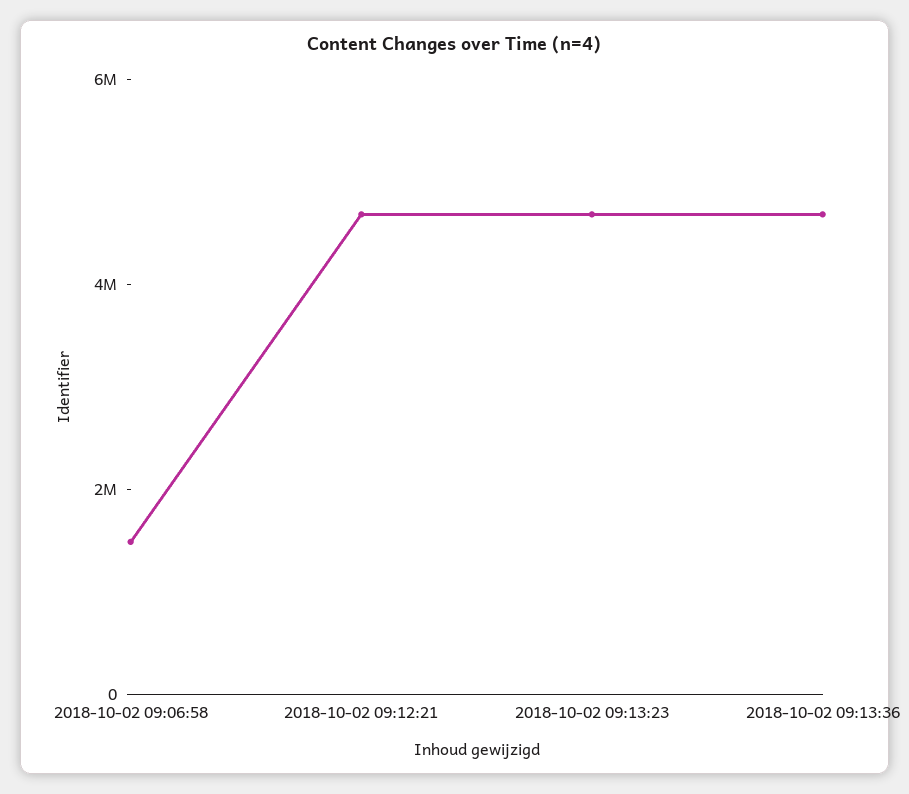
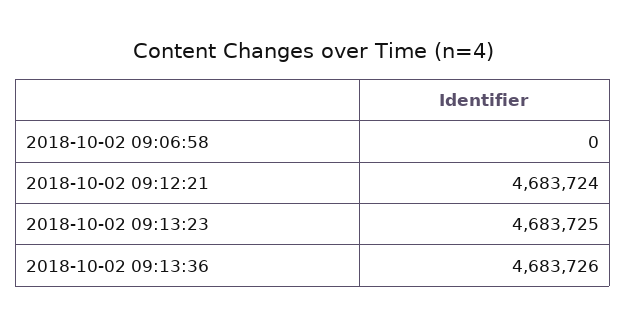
2018-10-02 09:06:58: 1500000 -> 0

